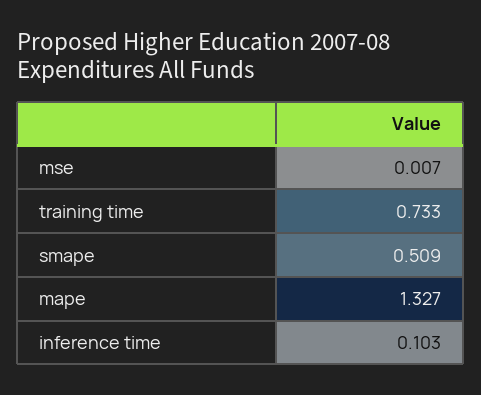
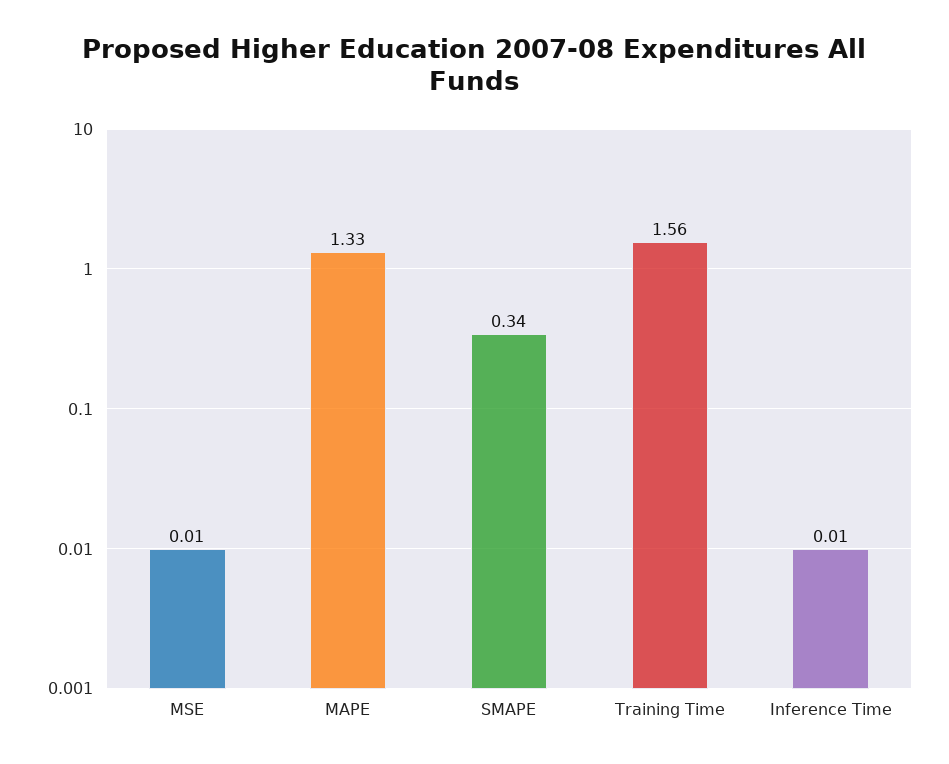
training time: 0.733 -> 1.56
smape: 0.509 -> 0.34
inference time: 0.103 -> 0.01

